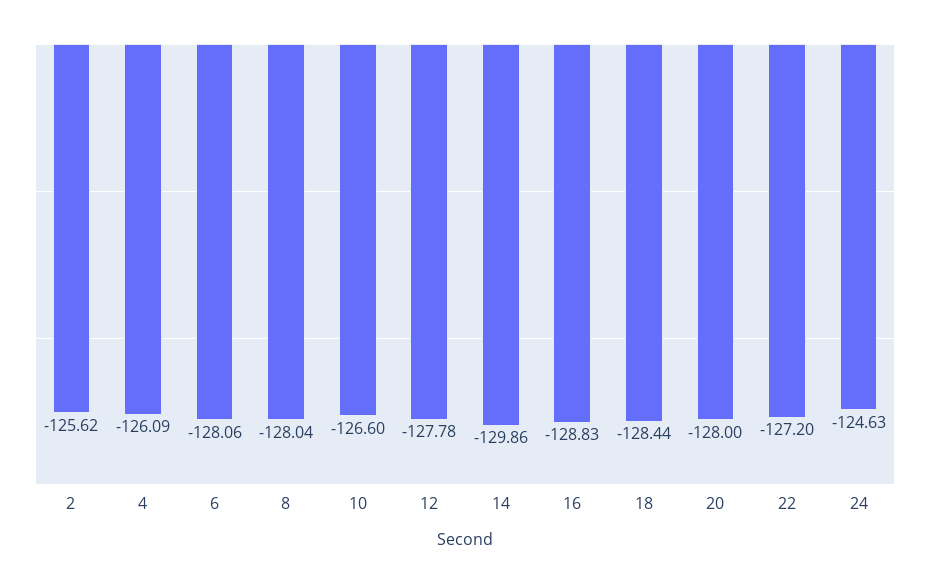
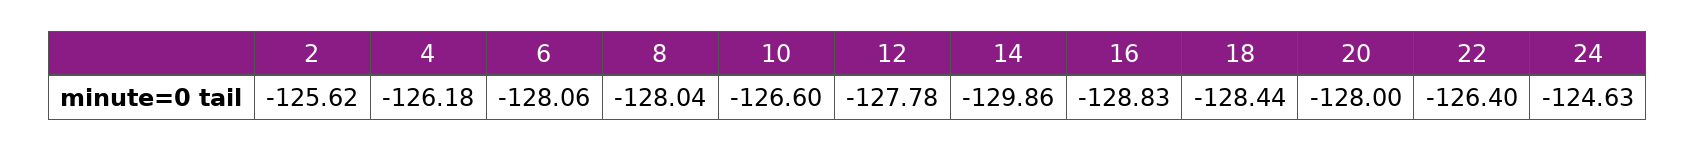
4: -126.09 -> -126.18
22: -127.2 -> -126.4

